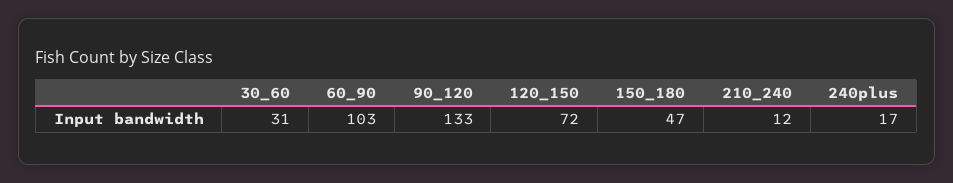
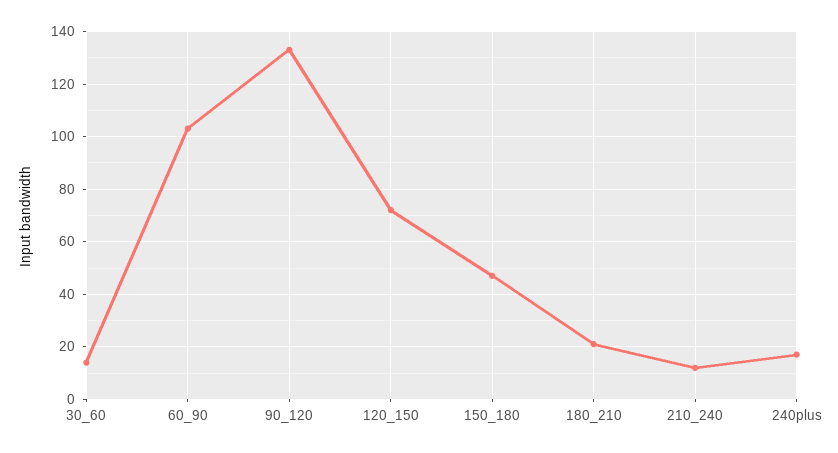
30_60: 31 -> 15
180_210: none -> 20

